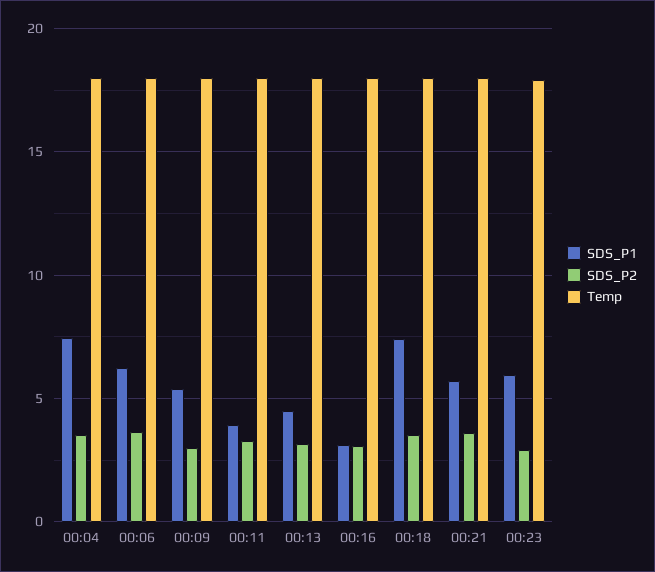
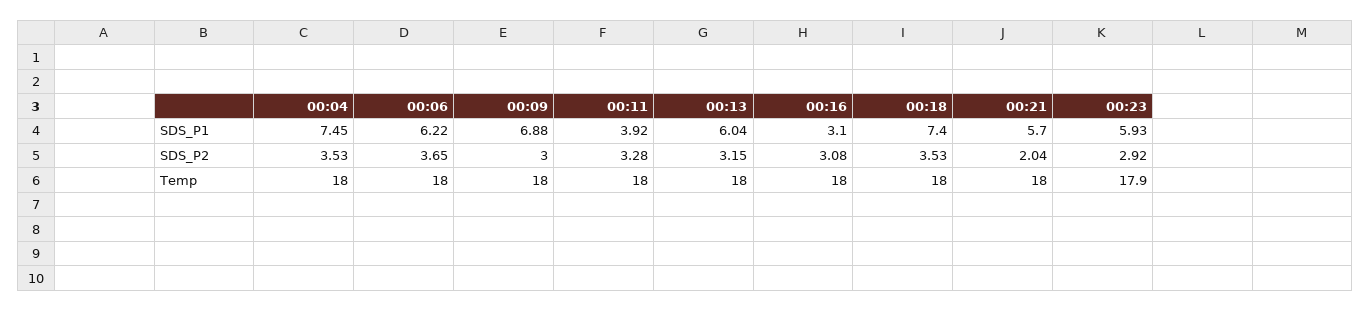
SDS_P1, 00:09: 5.5 -> 6.88
SDS_P1, 00:13: 4.5 -> 6.04
SDS_P2, 00:21: 3.5 -> 2.04

